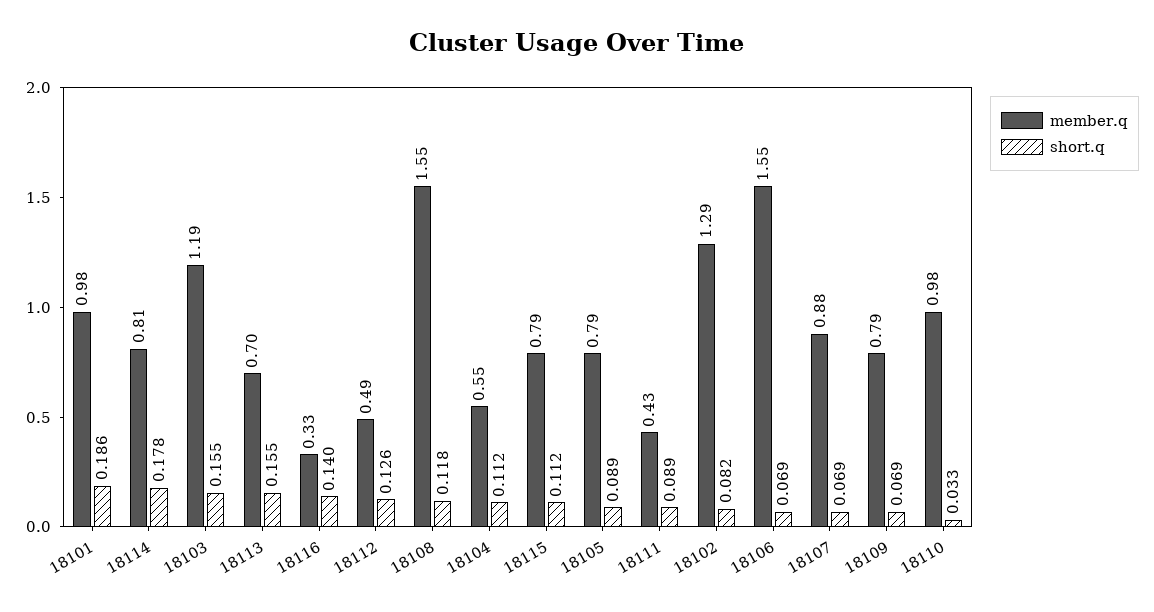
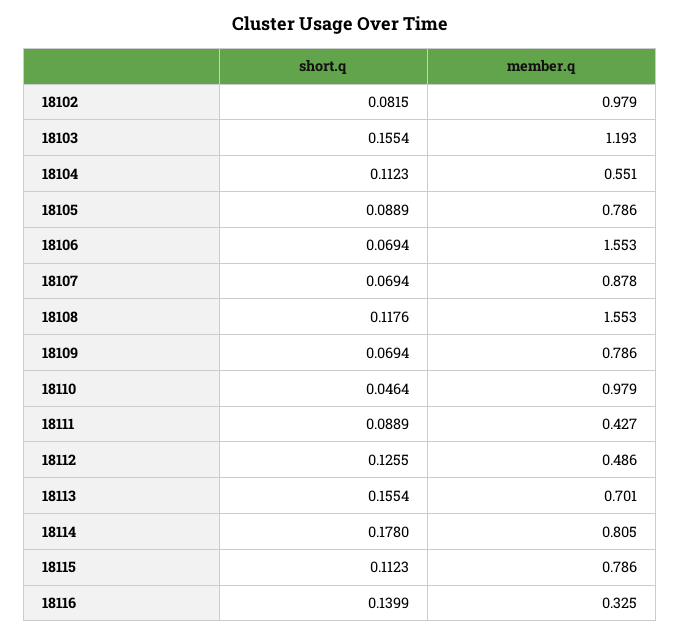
member.q, 18101: 0.98 -> none
short.q, 18101: 0.186 -> none
member.q, 18102: 1.29 -> 0.979
short.q, 18110: 0.033 -> 0.0464

